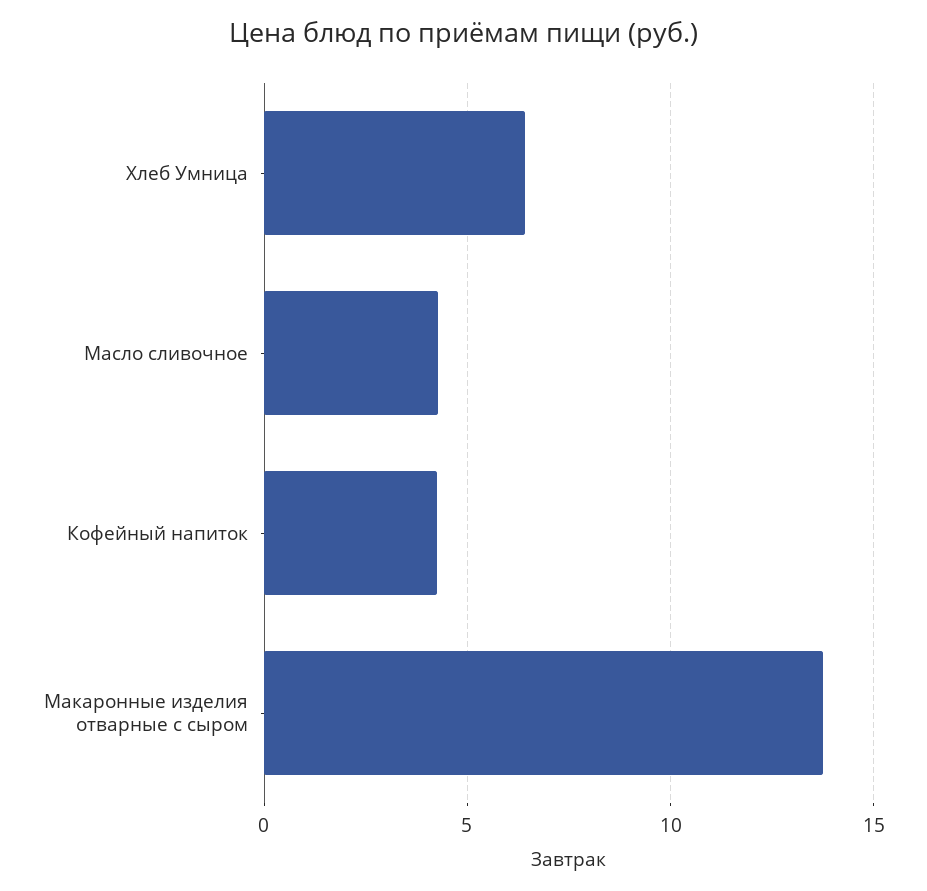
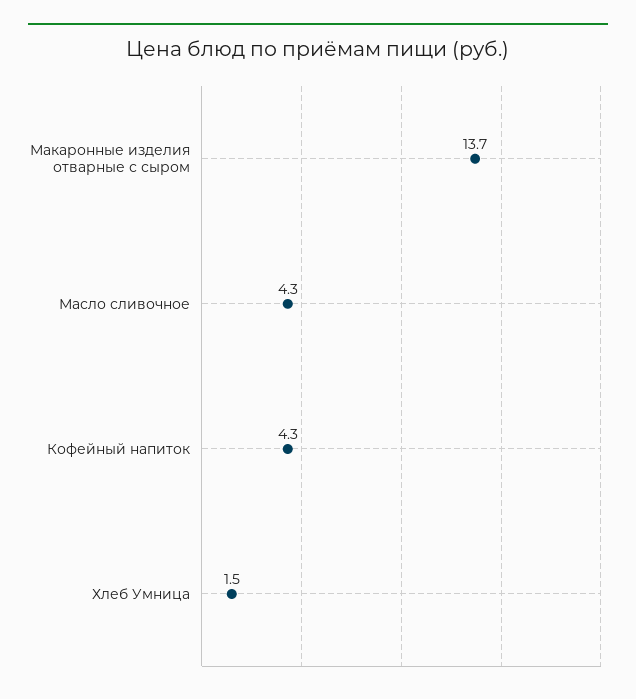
Хлеб Умница: 6.5 -> 1.5

